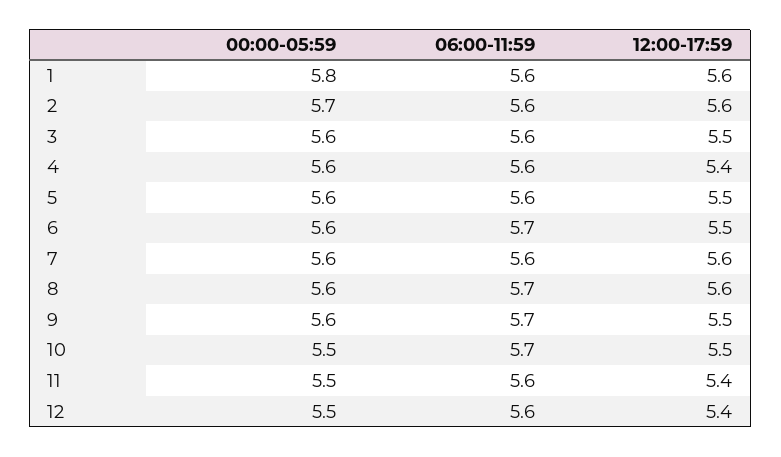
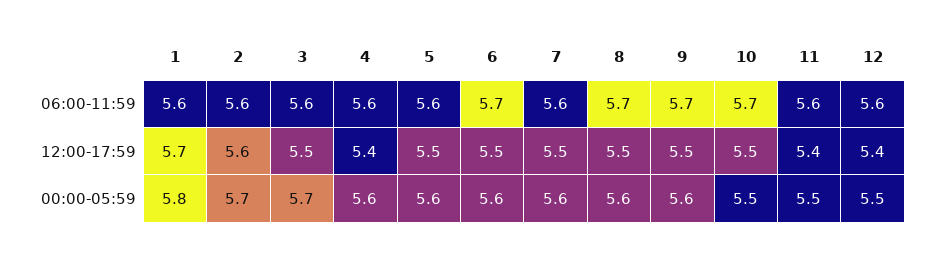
12:00-17:59, 1: 5.6 -> 5.7
00:00-05:59, 3: 5.6 -> 5.7
12:00-17:59, 7: 5.6 -> 5.5
12:00-17:59, 8: 5.6 -> 5.5

